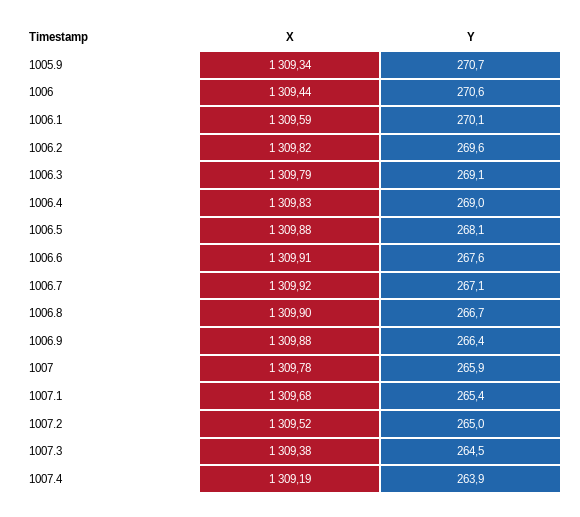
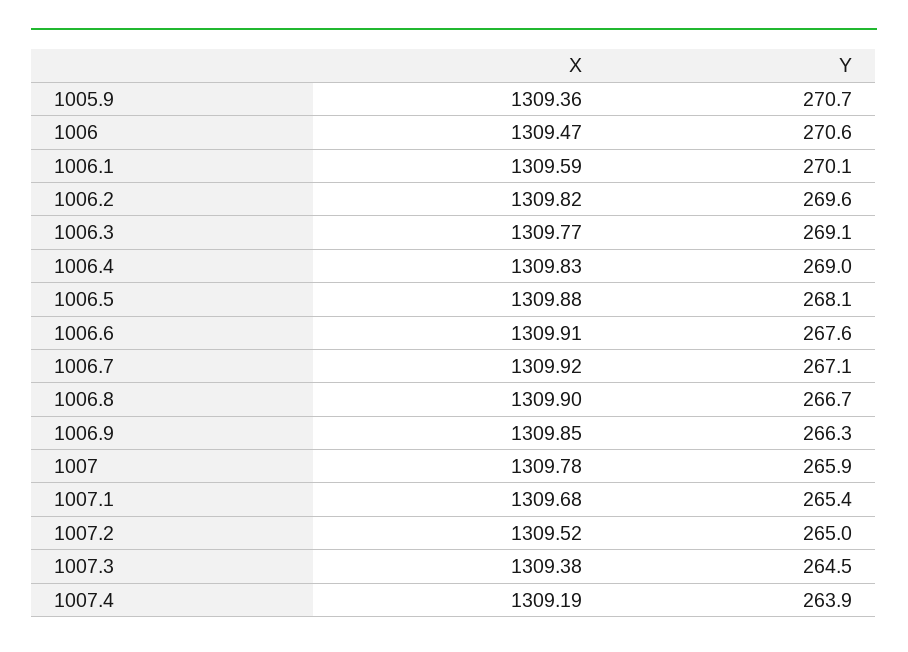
X, 1005.9: 1309.34 -> 1309.36
X, 1006: 1309.44 -> 1309.47
X, 1006.3: 1309.79 -> 1309.77
X, 1006.9: 1309.88 -> 1309.85
Y, 1006.9: 266.4 -> 266.3

